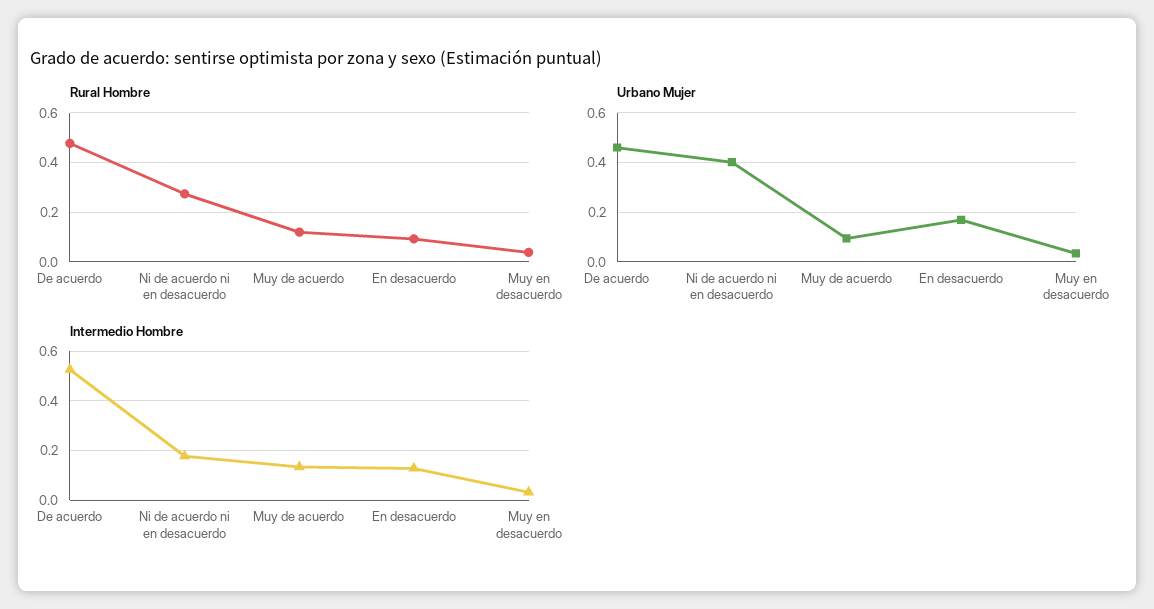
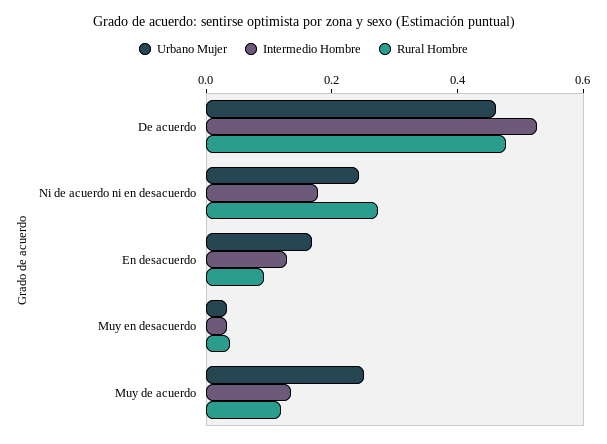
Urbano Mujer, Ni de acuerdo ni en desacuerdo: 0.4 -> 0.25
Urbano Mujer, Muy de acuerdo: 0.1 -> 0.25

